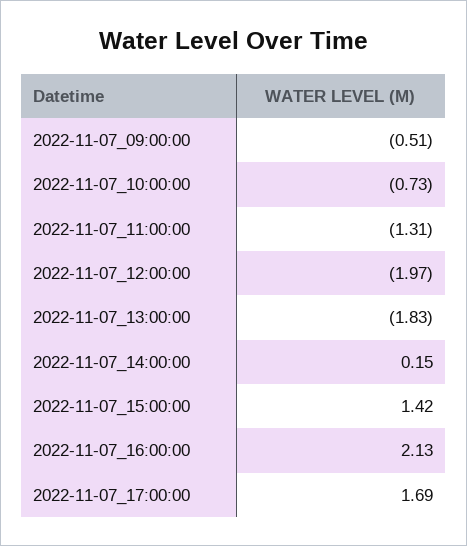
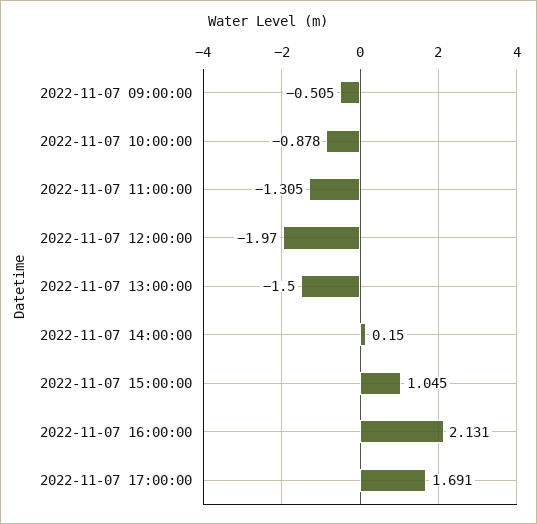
2022-11-07_10:00:00: -0.73 -> -0.878
2022-11-07_13:00:00: -1.83 -> -1.5
2022-11-07_15:00:00: 1.42 -> 1.045

